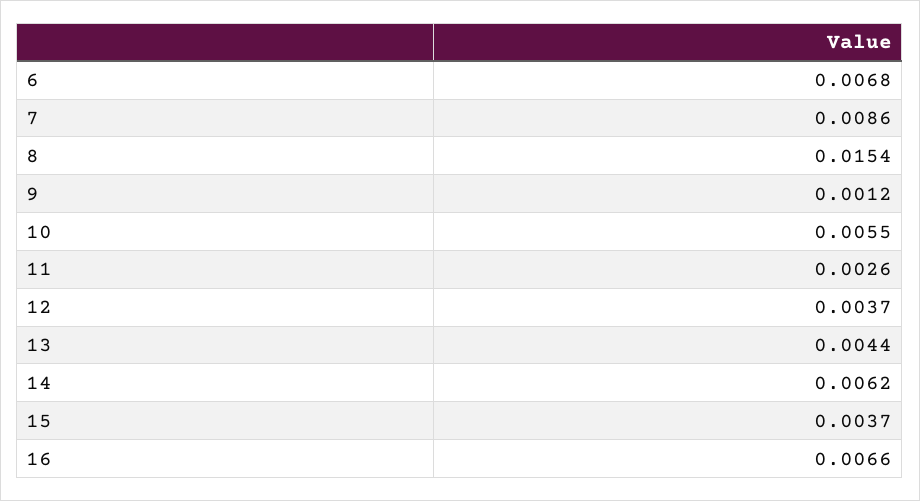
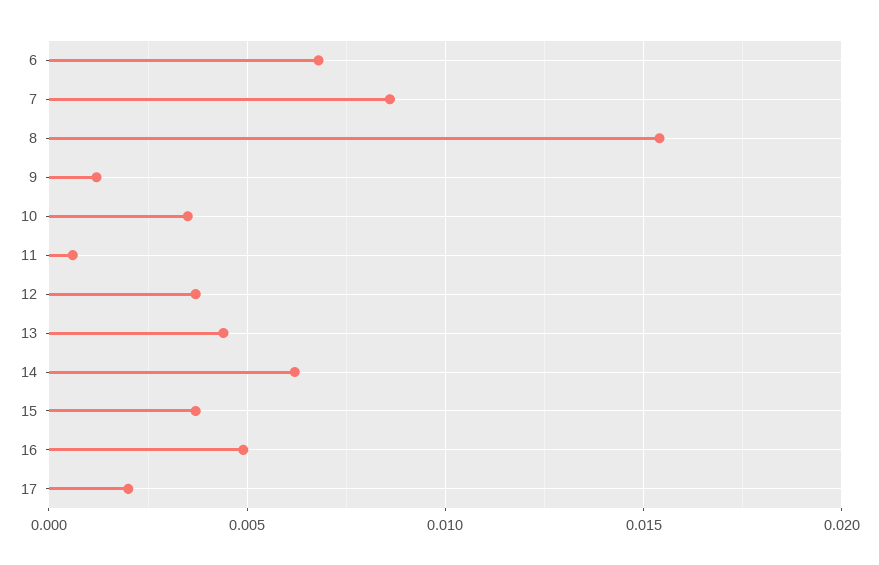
10: 0.0055 -> 0.0035
11: 0.0026 -> 0.0005
16: 0.0066 -> 0.005
17: none -> 0.002

